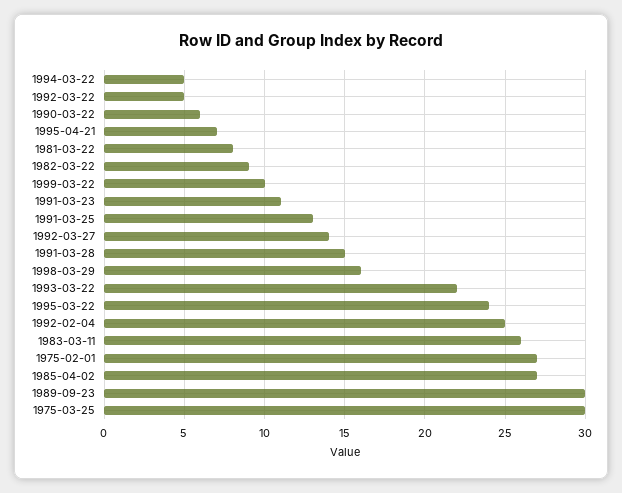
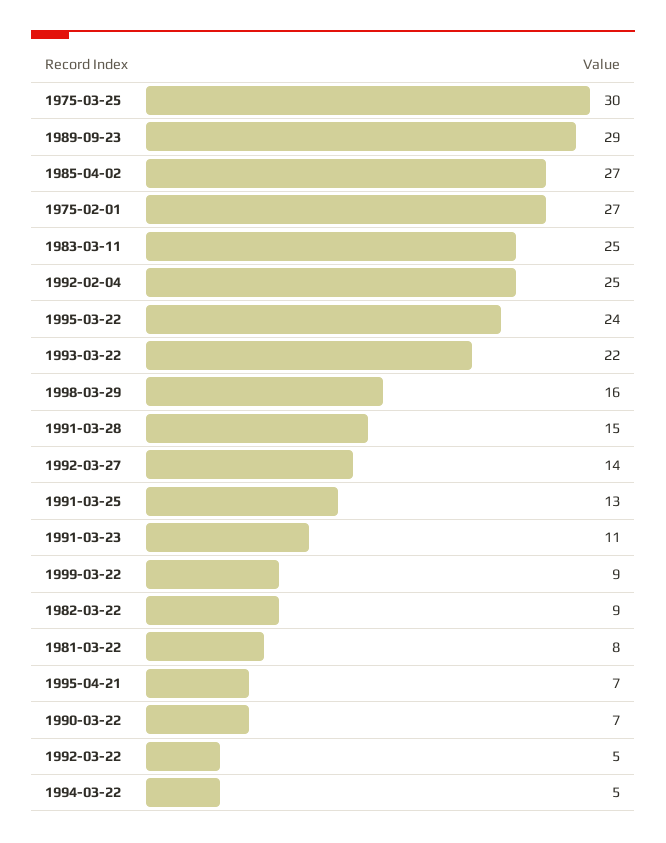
1990-03-22: 6 -> 7
1999-03-22: 10 -> 9
1983-03-11: 26 -> 25
1989-09-23: 30 -> 29

